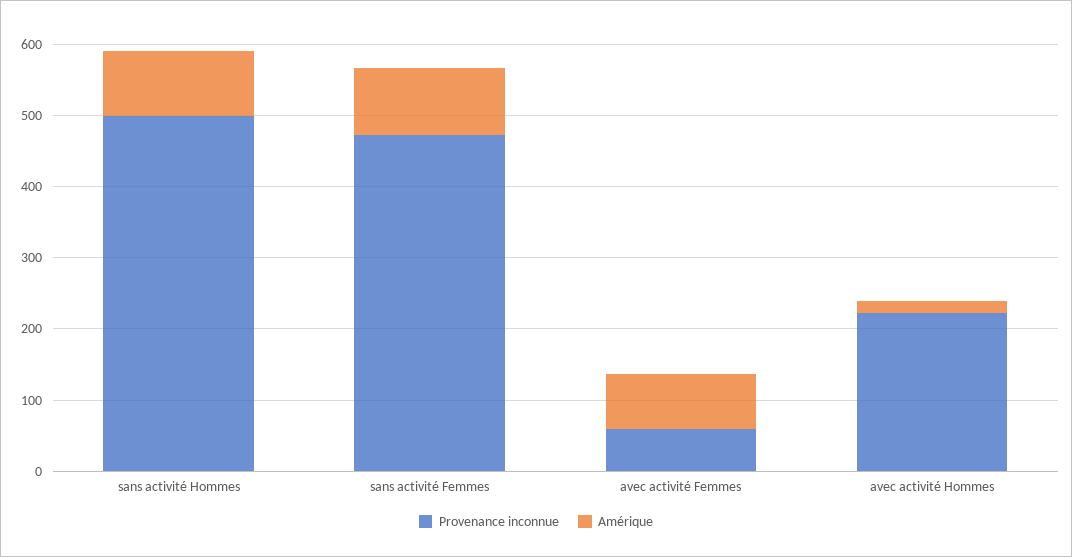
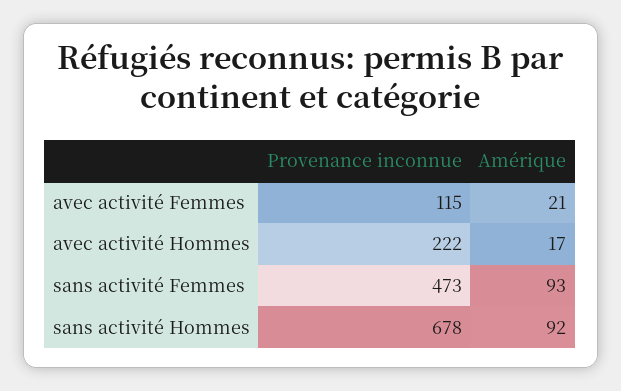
Provenance inconnue, sans activité Hommes: 500 -> 678
Provenance inconnue, avec activité Femmes: 60 -> 115
Amérique, avec activité Femmes: 80 -> 21

